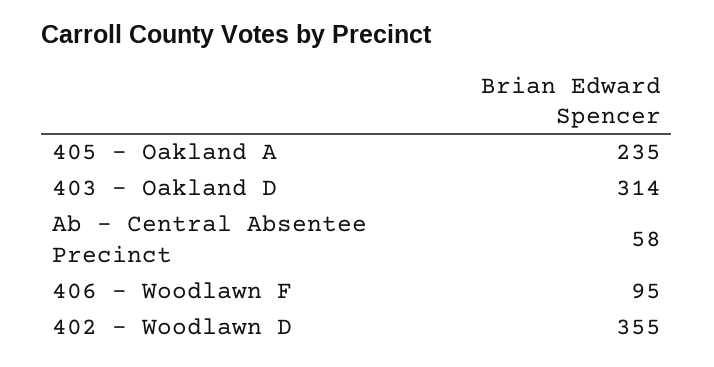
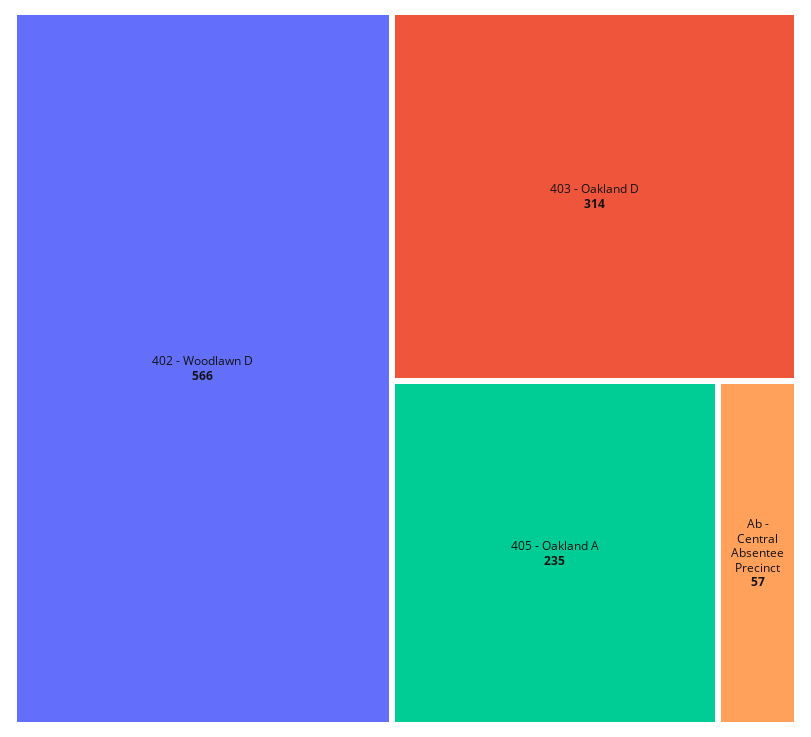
Ab - Central Absentee Precinct: 58 -> 57
406 - Woodlawn F: 95 -> none
402 - Woodlawn D: 355 -> 566

